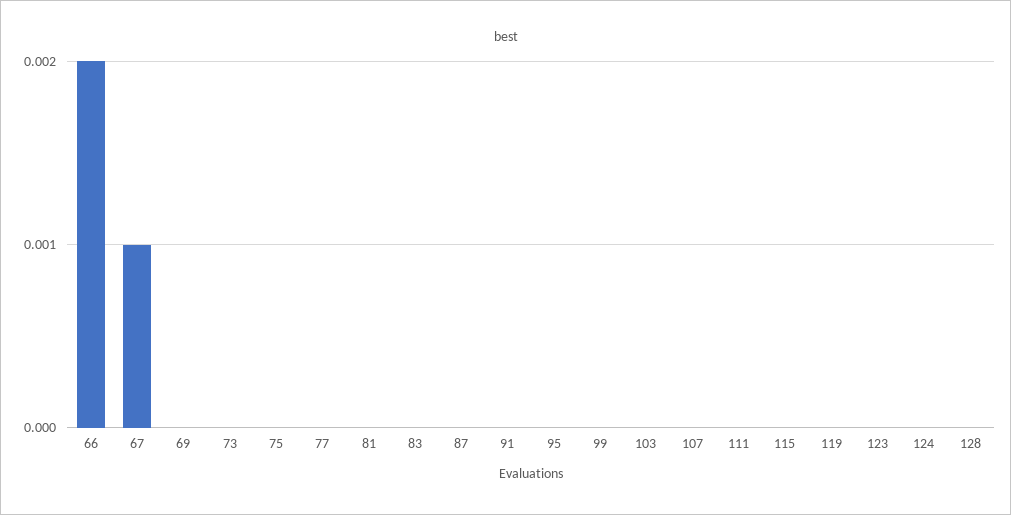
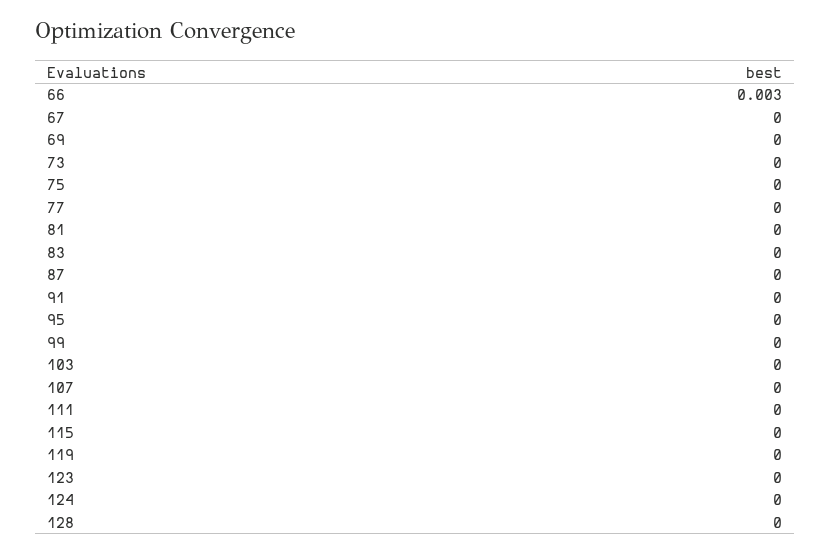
66: 0.002 -> 0.003
67: 0.001 -> 0

